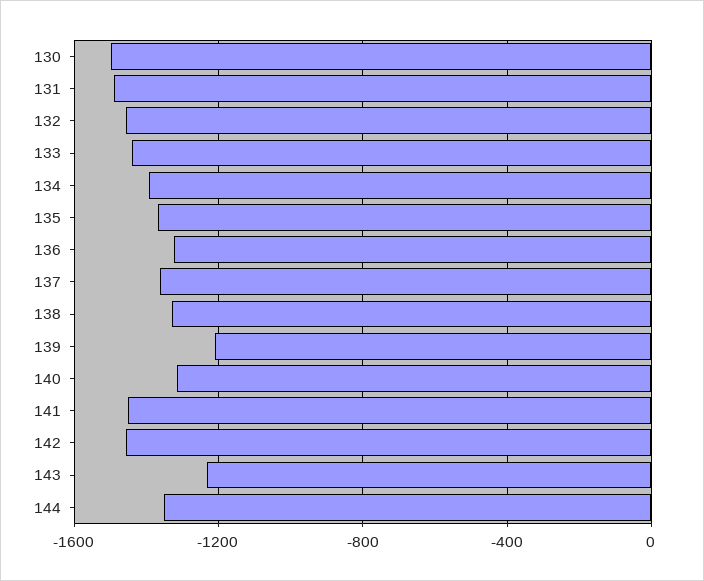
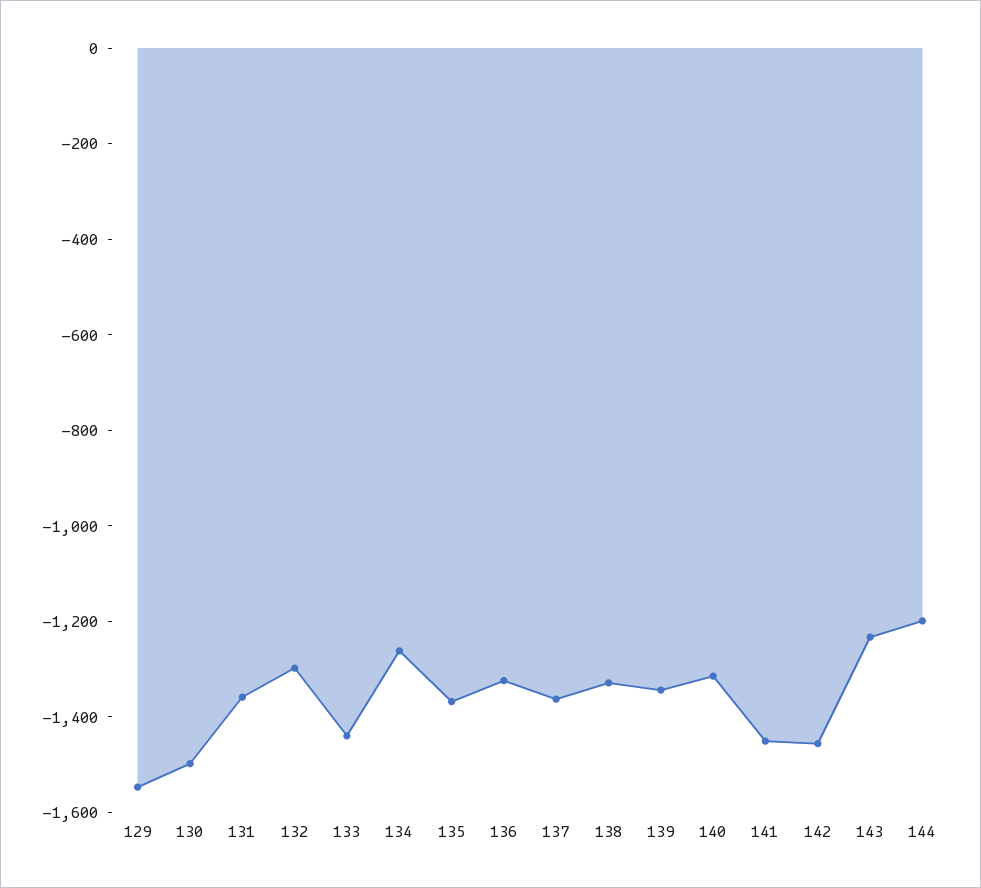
131: -1500 -> -1350
132: -1450 -> -1300
134: -1400 -> -1250
139: -1200 -> -1350
144: -1350 -> -1200
129: none -> -1550

